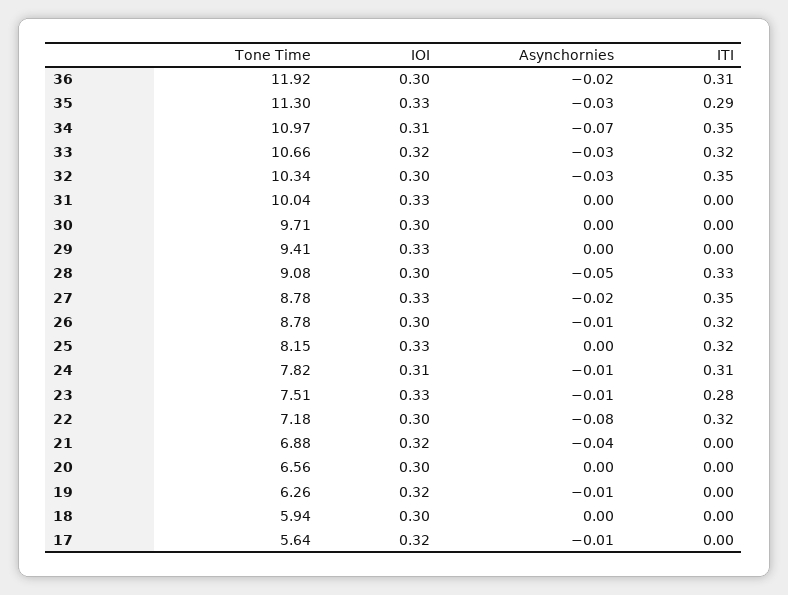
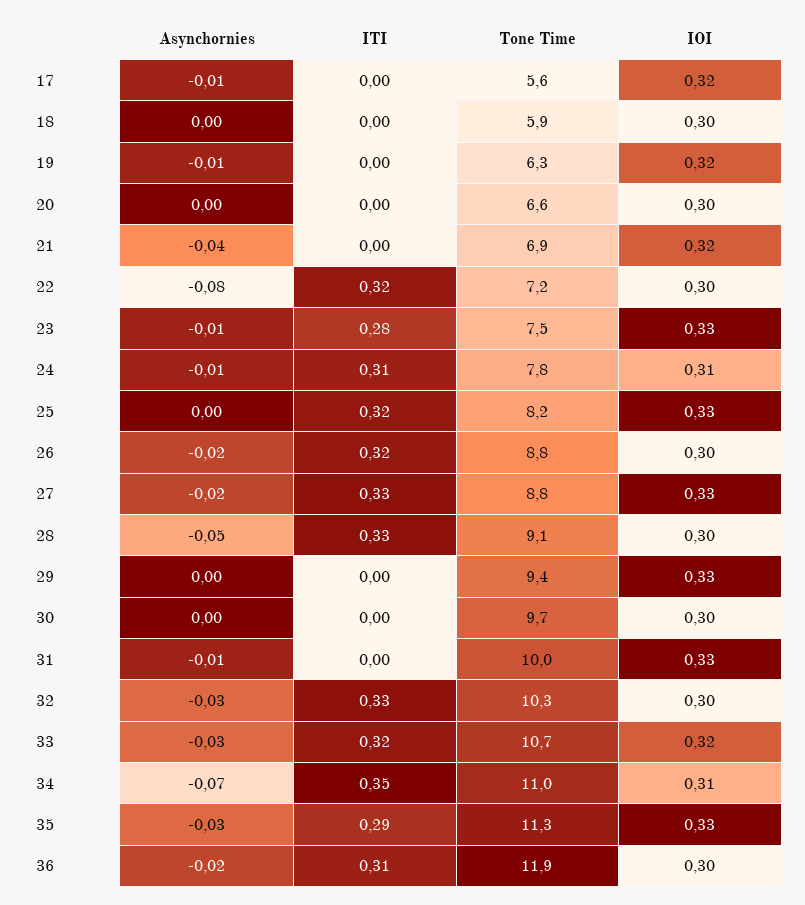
ITI, 32: 0.35 -> 0.33
Asynchornies, 31: 0 -> -0.01
ITI, 27: 0.35 -> 0.33
Asynchornies, 26: -0.01 -> -0.02

